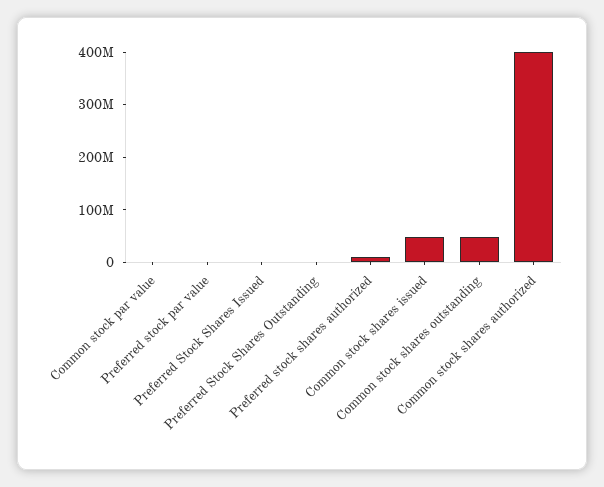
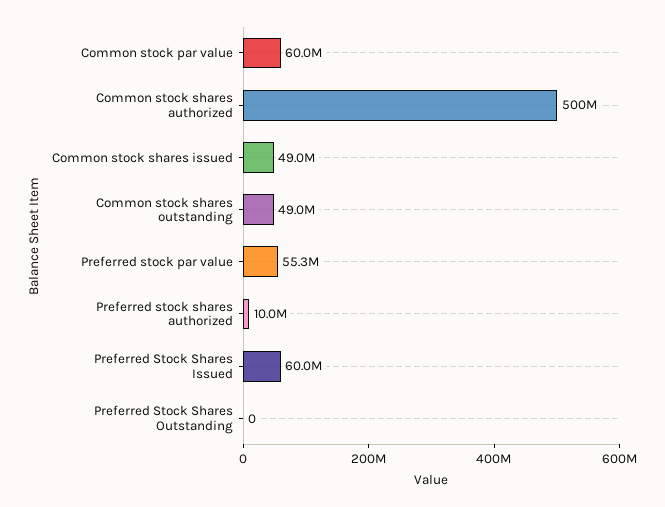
Common stock par value: 0 -> 60000000
Preferred stock par value: 0 -> 55300000
Preferred Stock Shares Issued: 0 -> 60000000
Common stock shares authorized: 400000000 -> 500000000

